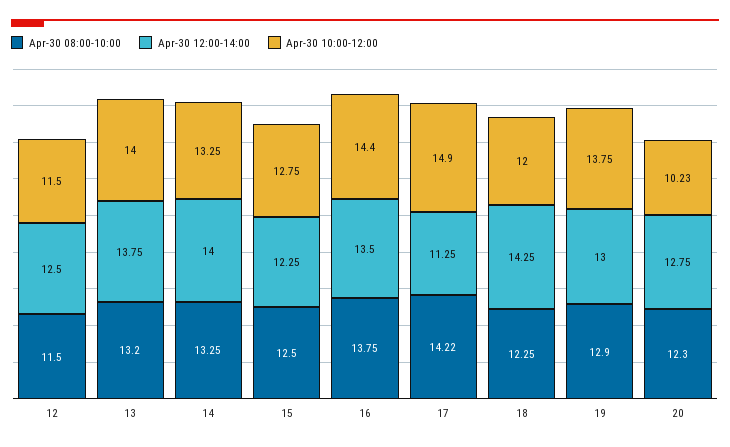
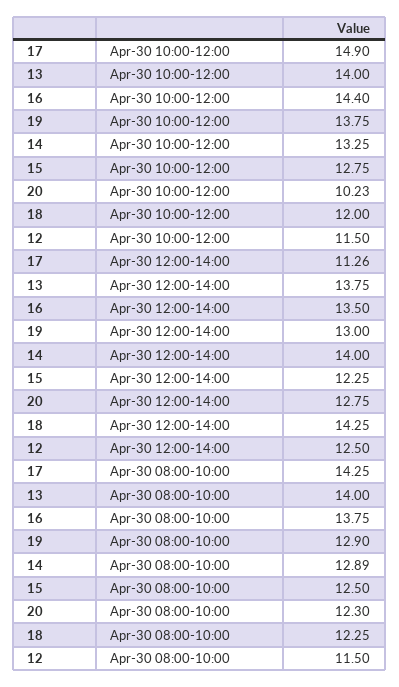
Apr-30 08:00-10:00, 13: 13.2 -> 14
Apr-30 08:00-10:00, 14: 13.25 -> 12.89
Apr-30 08:00-10:00, 17: 14.22 -> 14.25
Apr-30 12:00-14:00, 17: 11.25 -> 11.26

